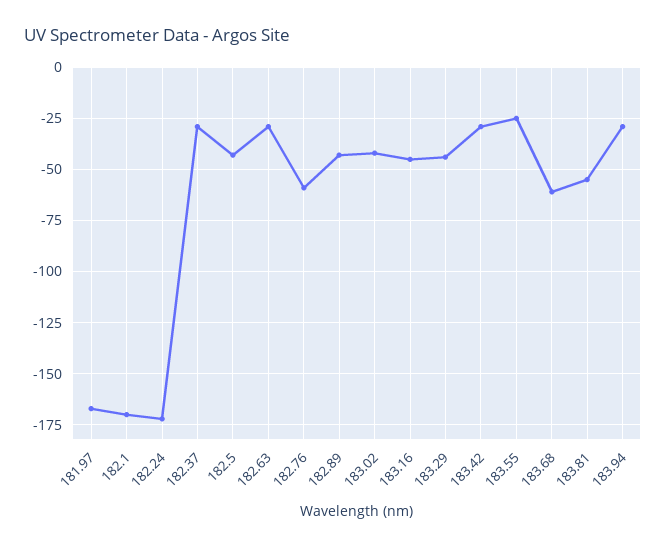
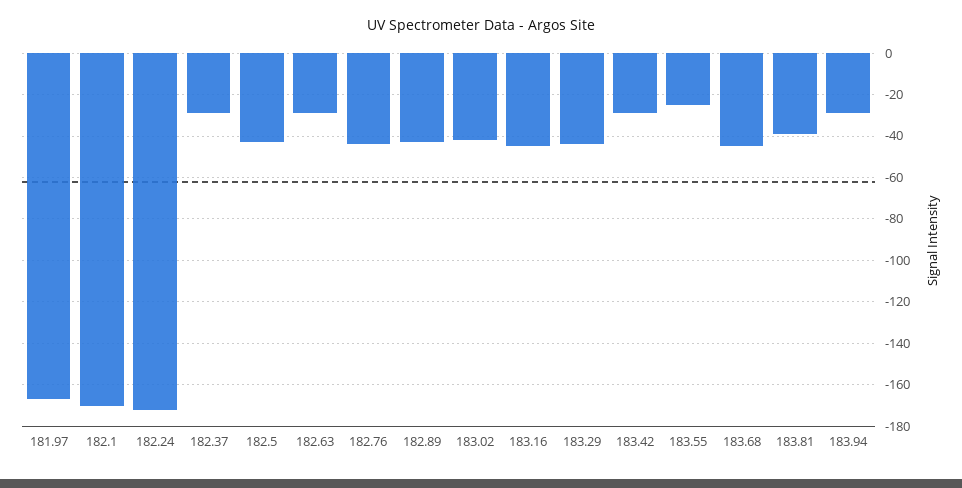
182.76: -60 -> -45
183.68: -60 -> -45
183.81: -55 -> -40

